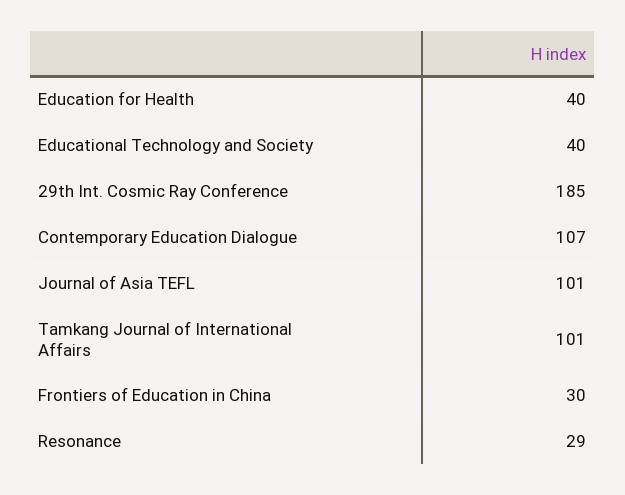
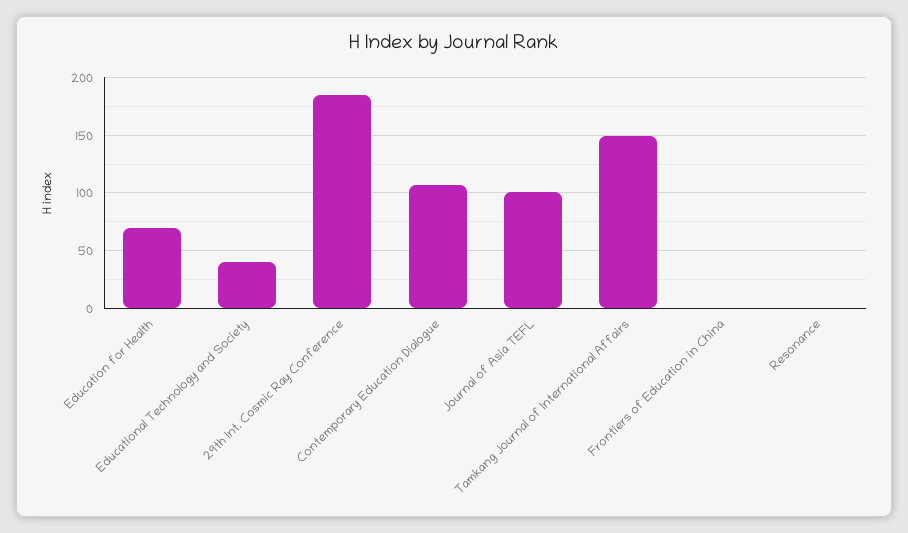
Education for Health: 40 -> 70
Tamkang Journal of International Affairs: 101 -> 150
Frontiers of Education in China: 30 -> 0
Resonance: 29 -> 0

